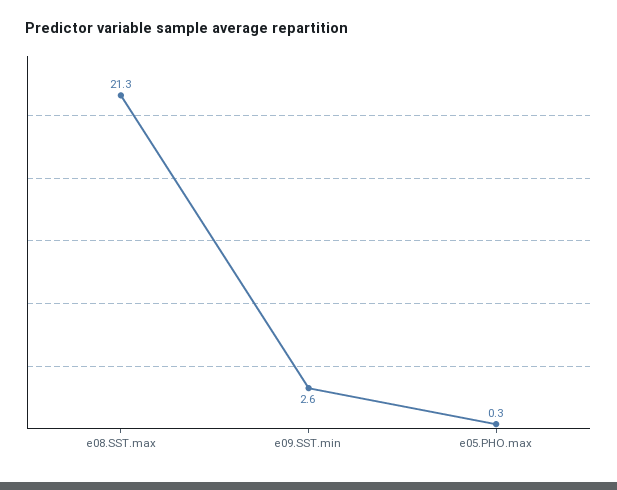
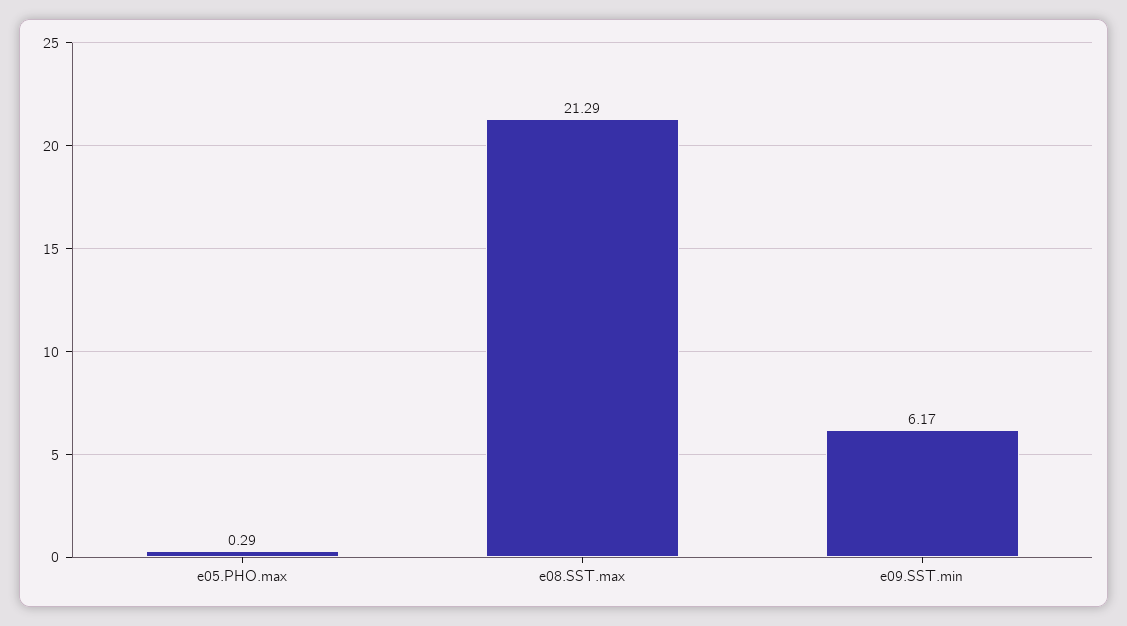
e09.SST.min: 2.6 -> 6.17

